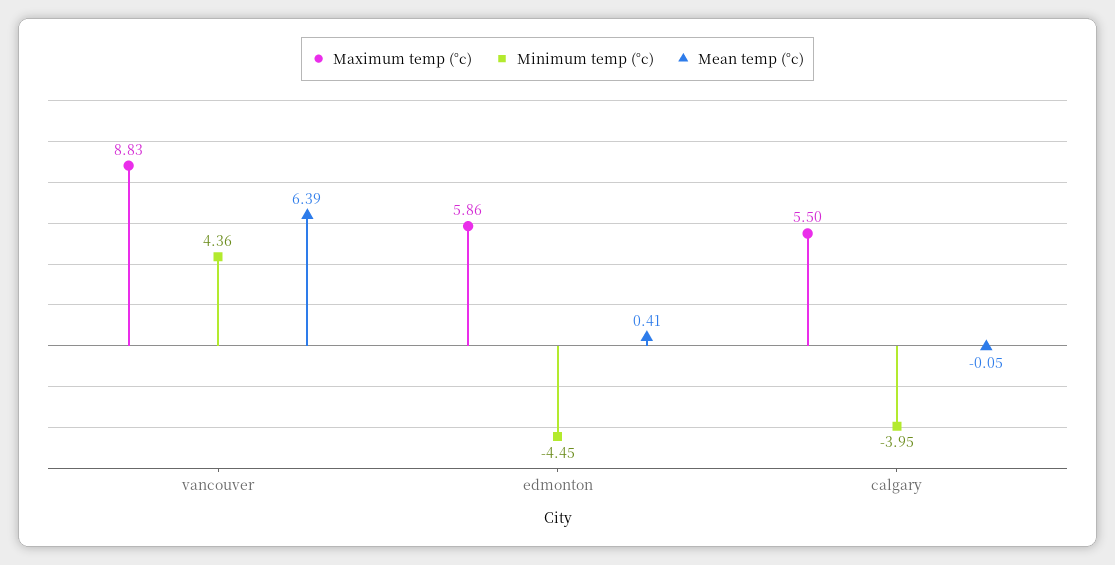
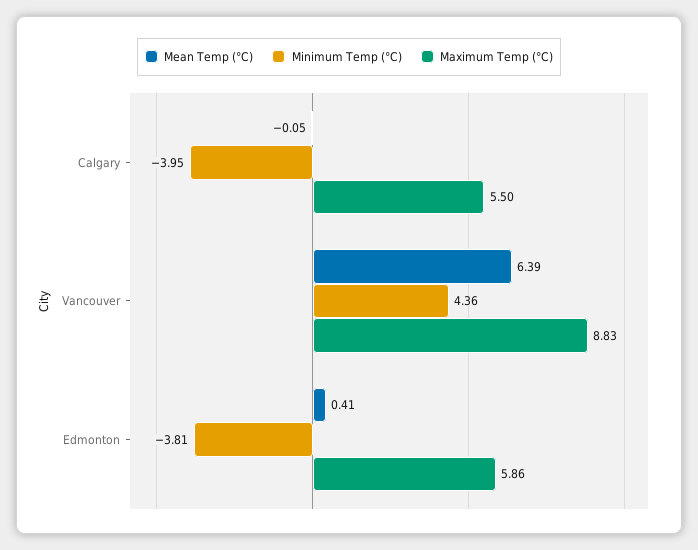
Minimum temp (°c), edmonton: -4.45 -> -3.81

